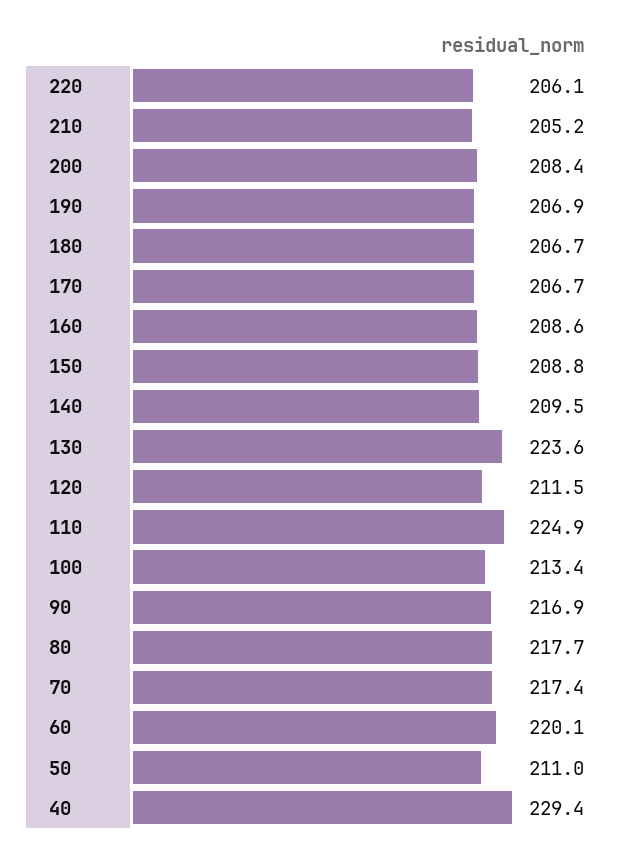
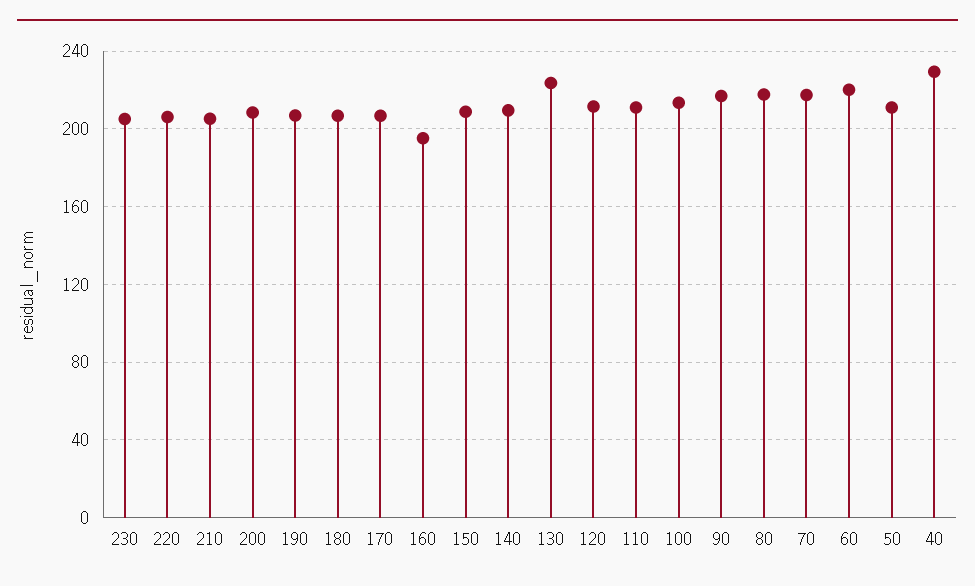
160: 208.6 -> 195
110: 224.9 -> 210
230: none -> 205

